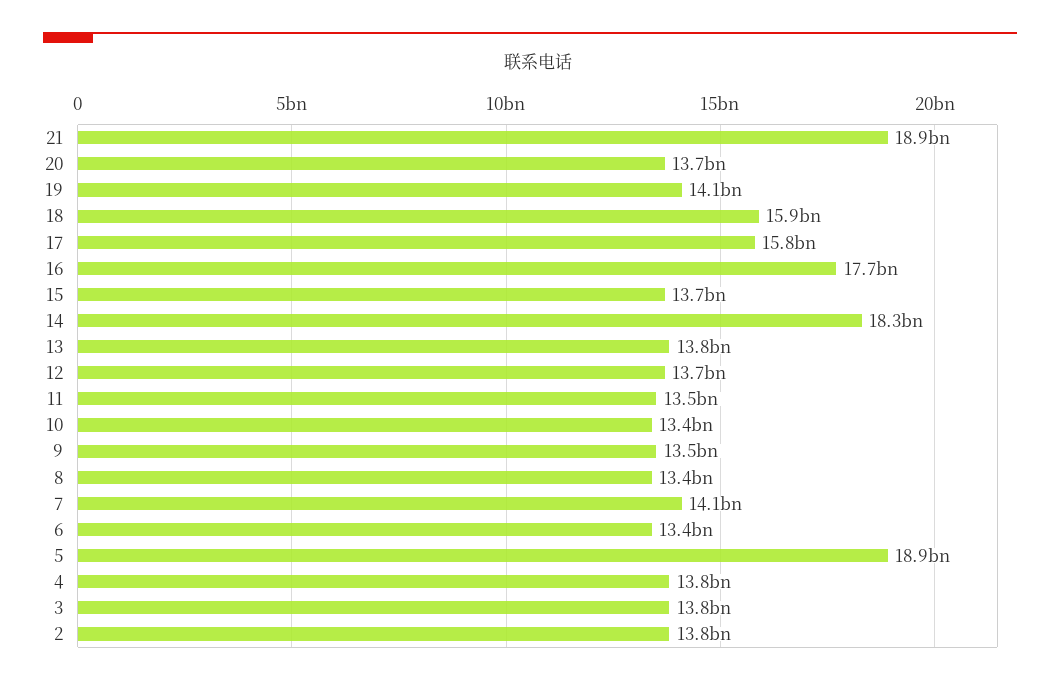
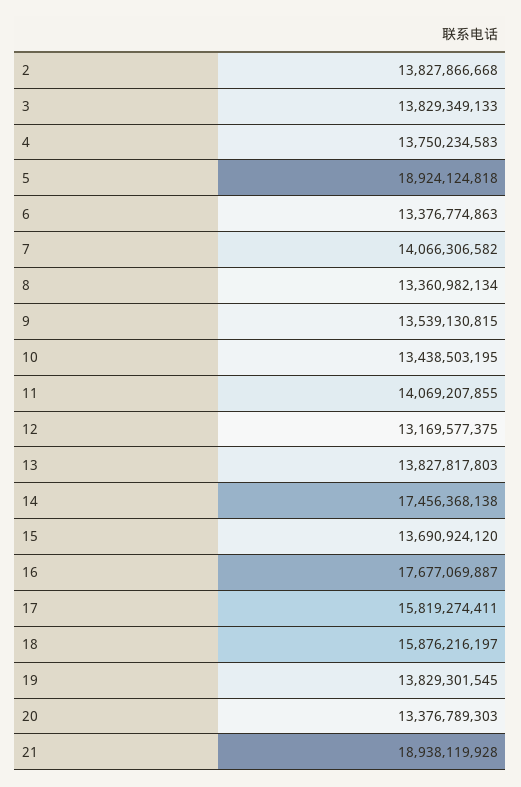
20: 13700000000 -> 13376789303
19: 14100000000 -> 13829301545
14: 18300000000 -> 17456368138
12: 13700000000 -> 13169577375
11: 13500000000 -> 14069207855

